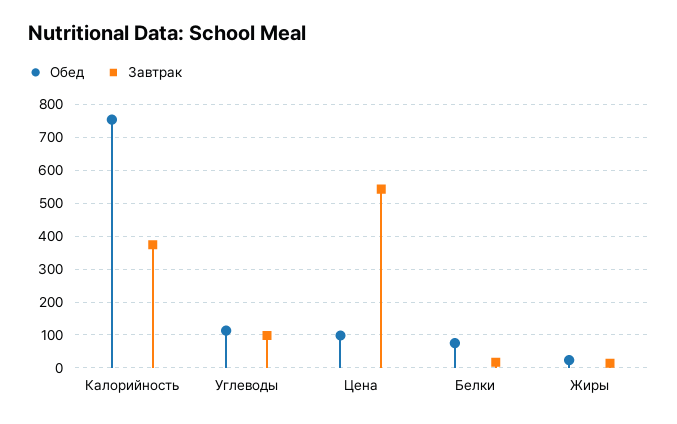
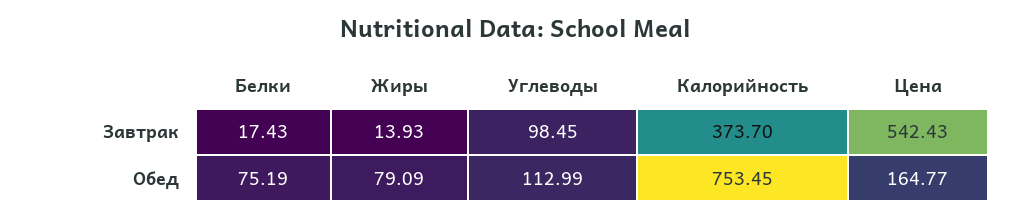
Обед, Цена: 100 -> 164.77
Обед, Жиры: 20 -> 79.09

